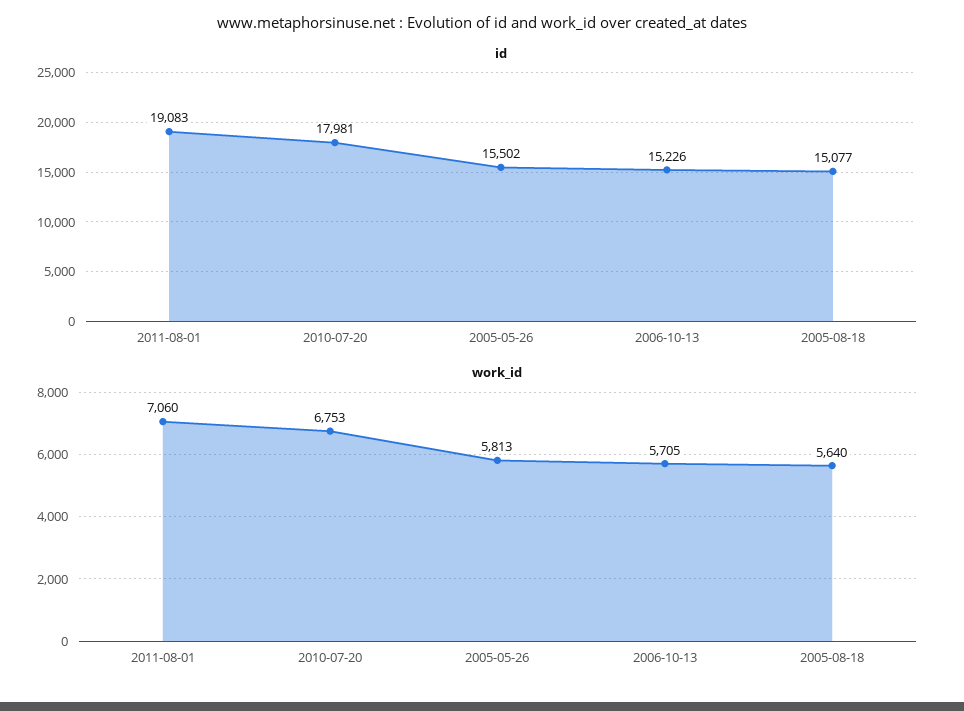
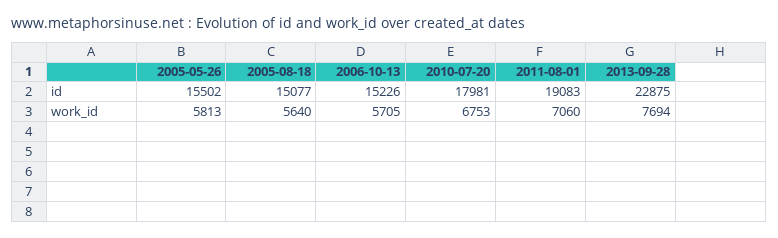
id, 2013-09-28: none -> 22875
work_id, 2013-09-28: none -> 7694

